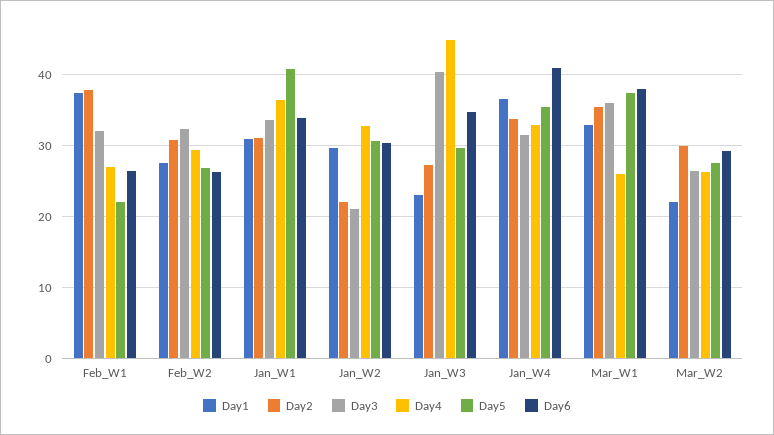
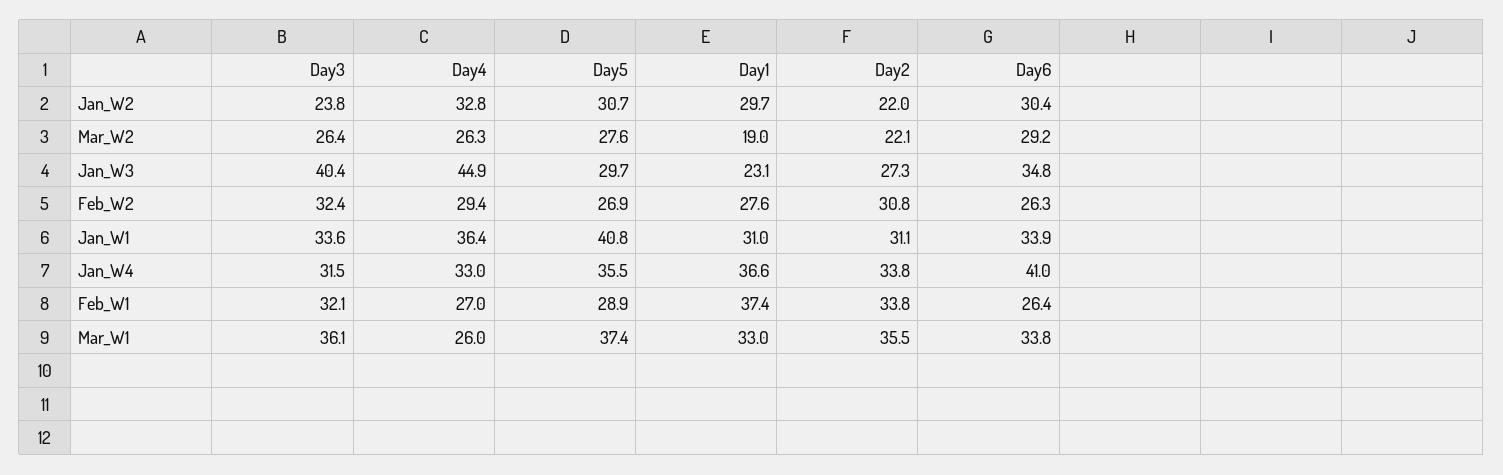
Day2, Feb_W1: 38 -> 33.8
Day5, Feb_W1: 22 -> 28.9
Day3, Jan_W2: 21 -> 23.8
Day6, Mar_W1: 38 -> 33.8
Day1, Mar_W2: 22 -> 19
Day2, Mar_W2: 30 -> 22.1

